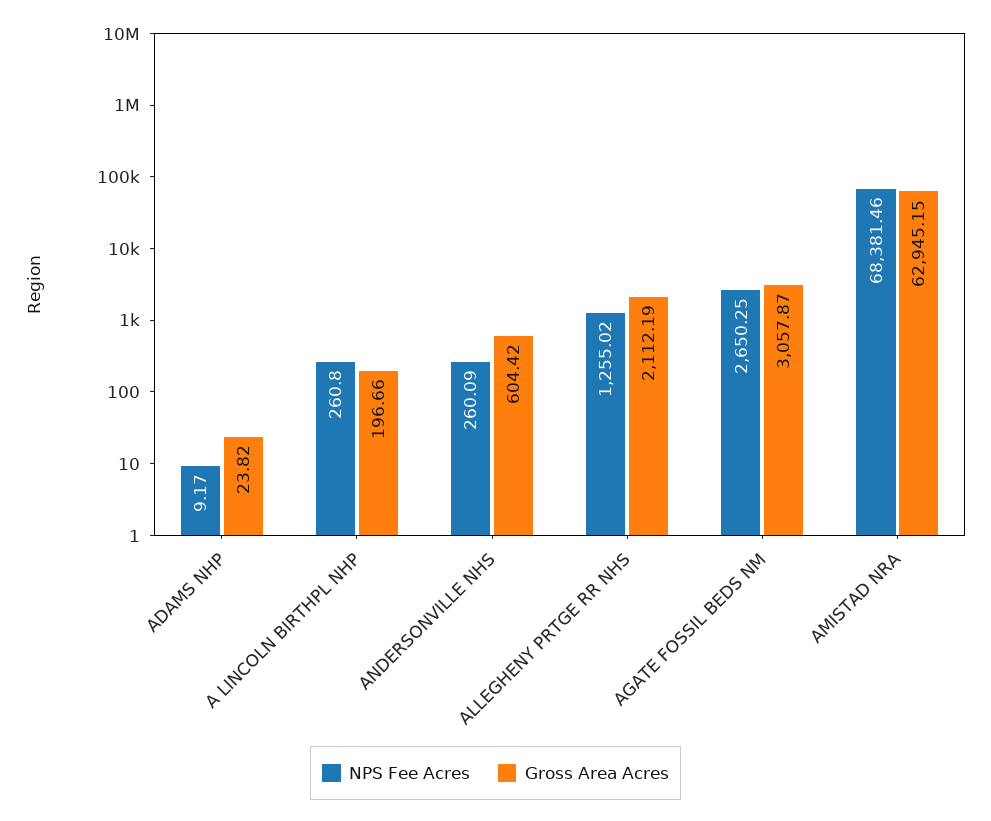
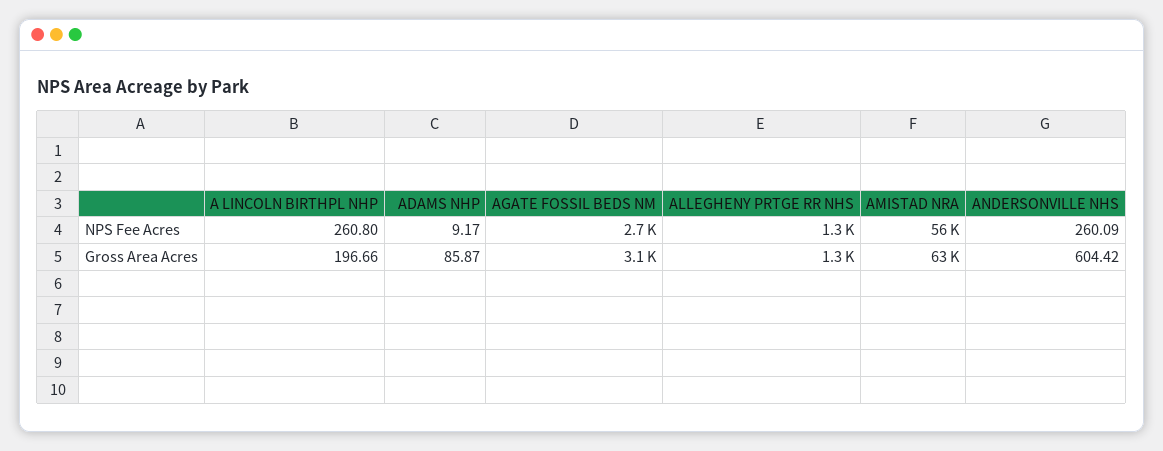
Gross Area Acres, ADAMS NHP: 23.82 -> 85.87
Gross Area Acres, ALLEGHENY PRTGE RR NHS: 2112.19 -> 1300
NPS Fee Acres, AMISTAD NRA: 68381.46 -> 56000

